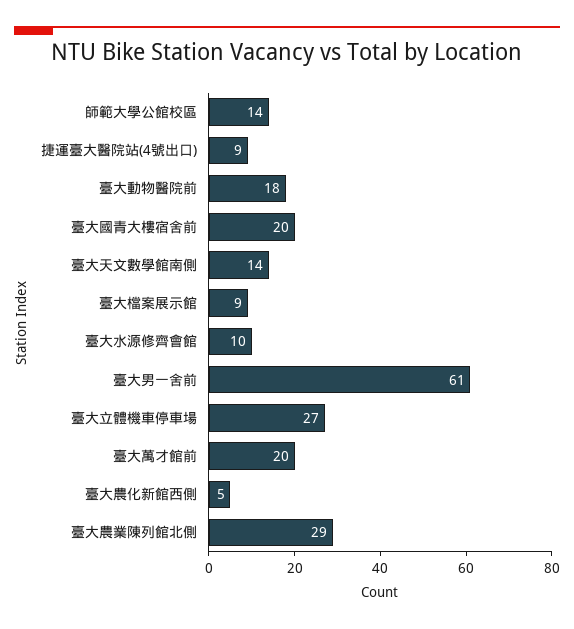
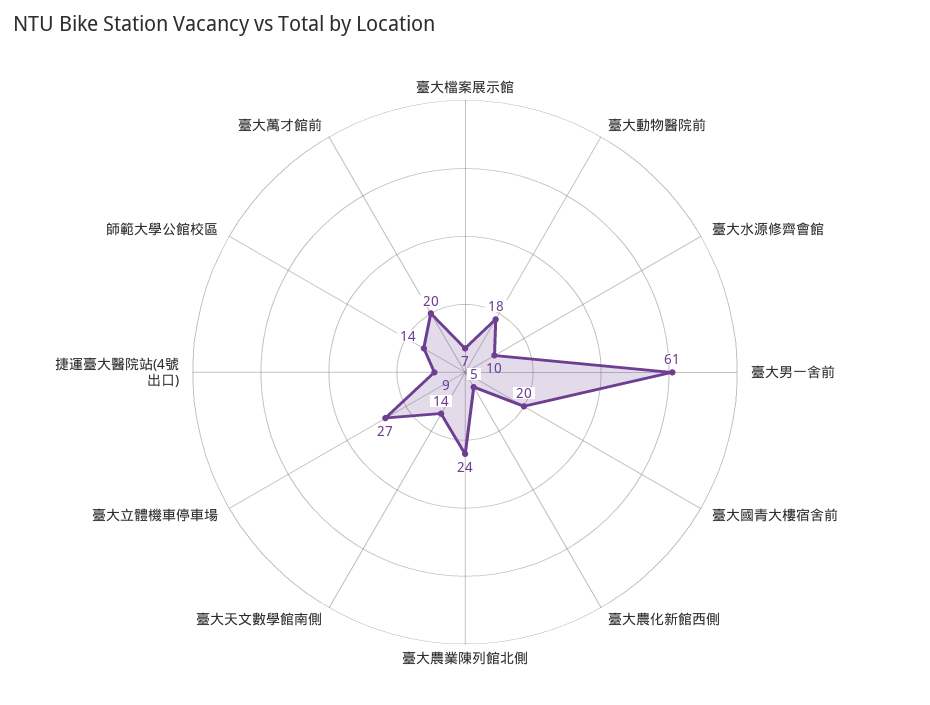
臺大檔案展示館: 9 -> 7
臺大農業陳列館北側: 29 -> 24

